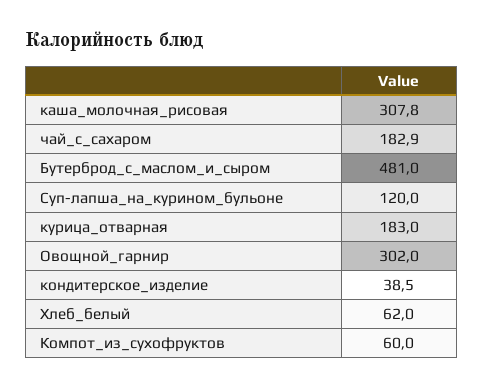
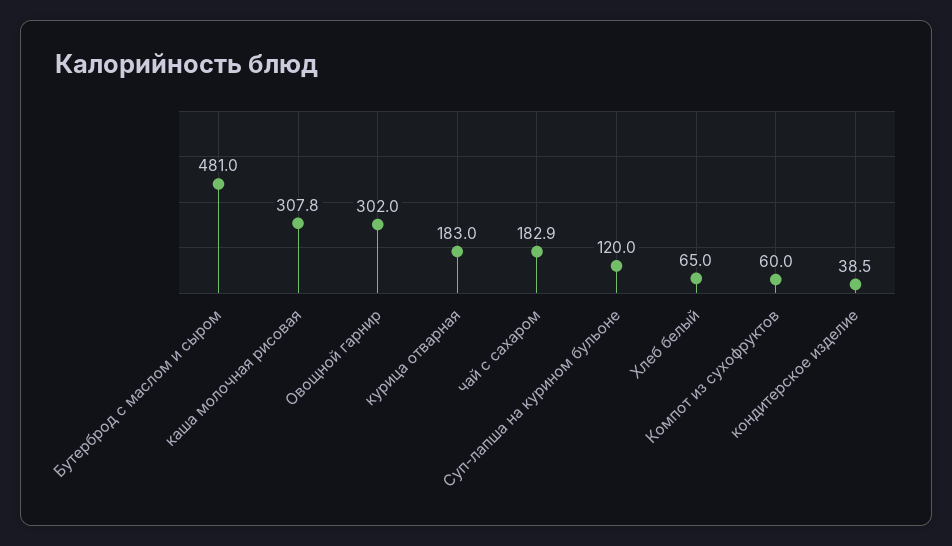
Хлеб_белый: 62 -> 65

